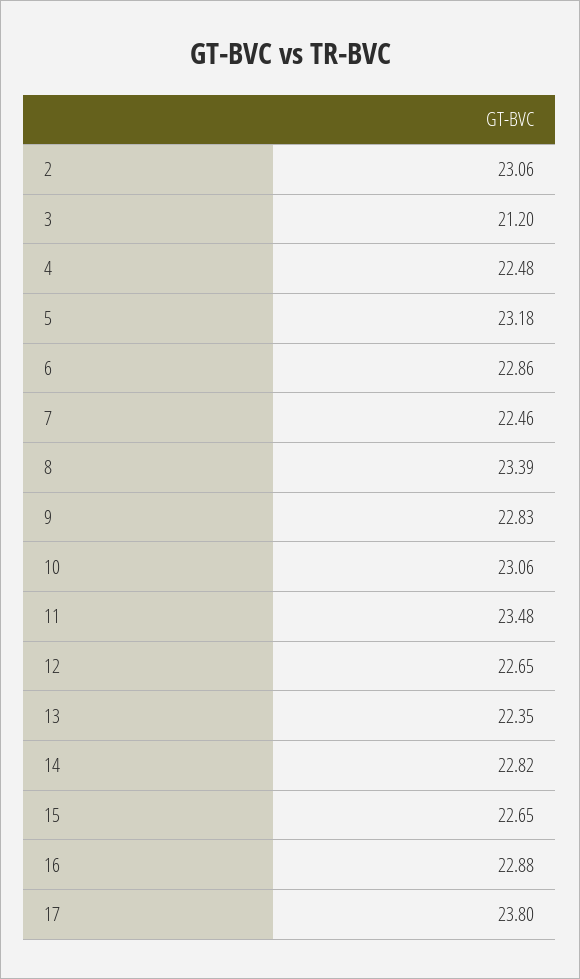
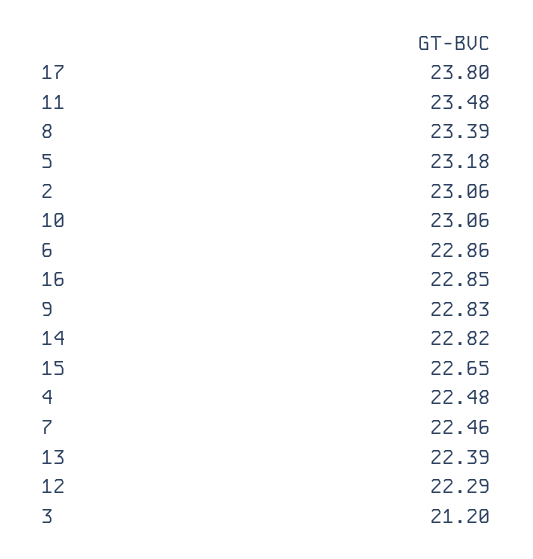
12: 22.65 -> 22.29
13: 22.35 -> 22.39
16: 22.88 -> 22.85

